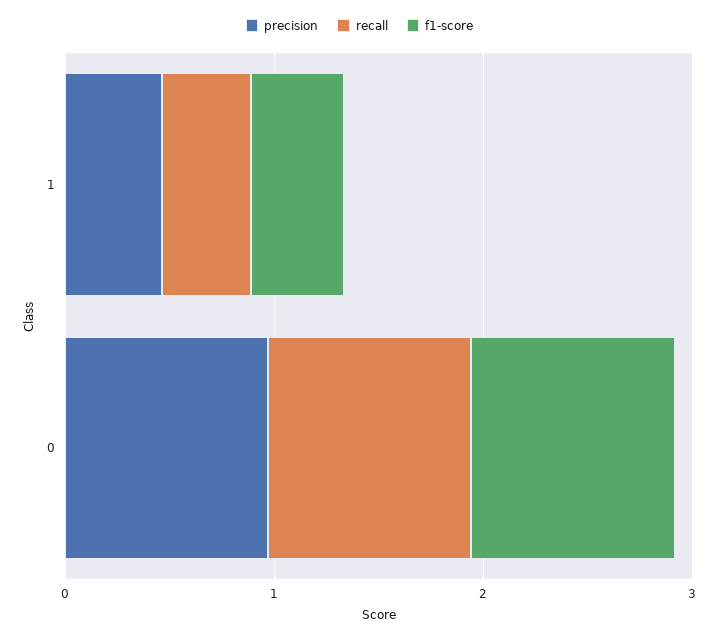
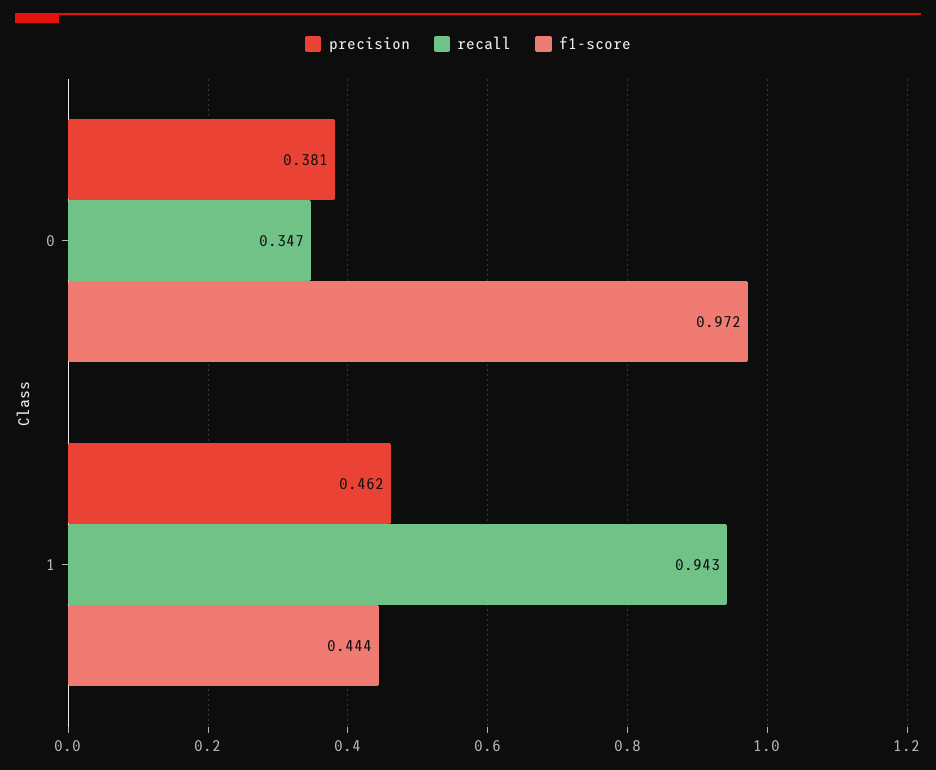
recall, 1: 0.4 -> 0.943
precision, 0: 1 -> 0.381
recall, 0: 1 -> 0.347

